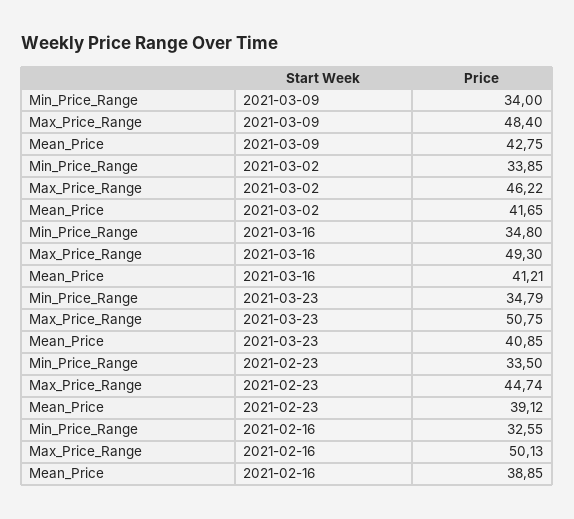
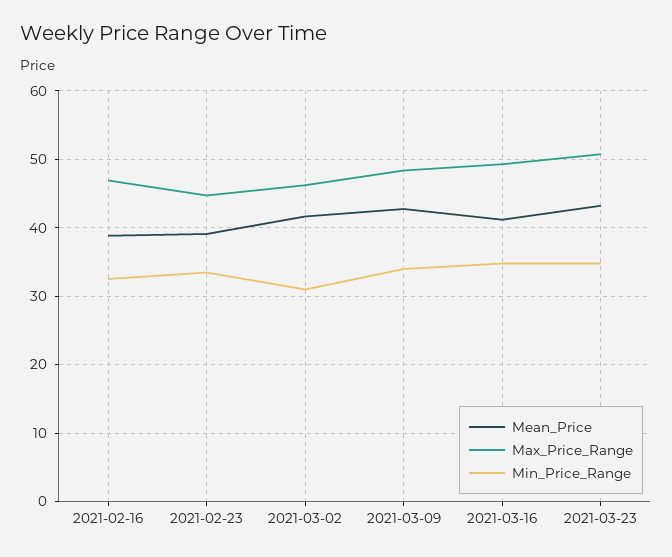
Min_Price_Range, 2021-03-02: 33.85 -> 31
Mean_Price, 2021-03-23: 40.85 -> 43
Max_Price_Range, 2021-02-16: 50.13 -> 47

